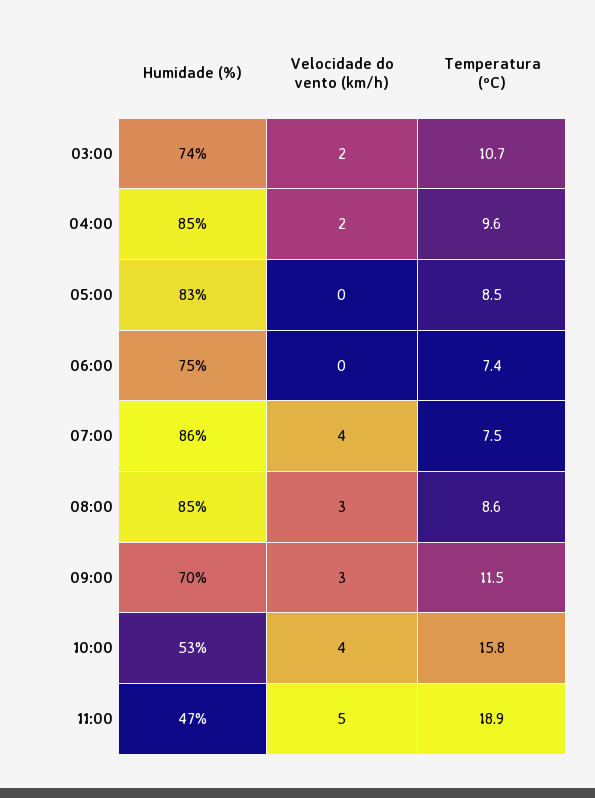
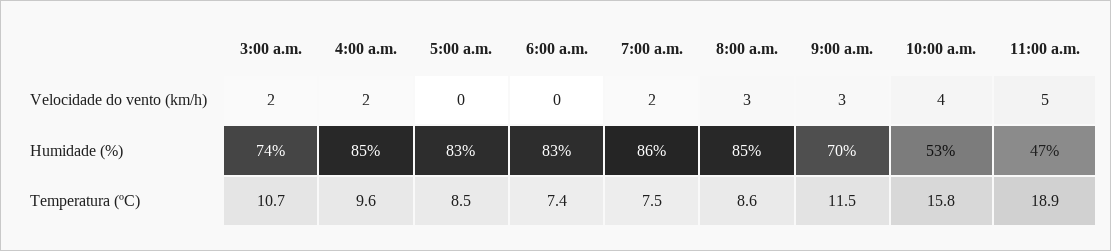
Humidade (%), 06:00: 75 -> 83
Velocidade do vento (km/h), 07:00: 4 -> 2

